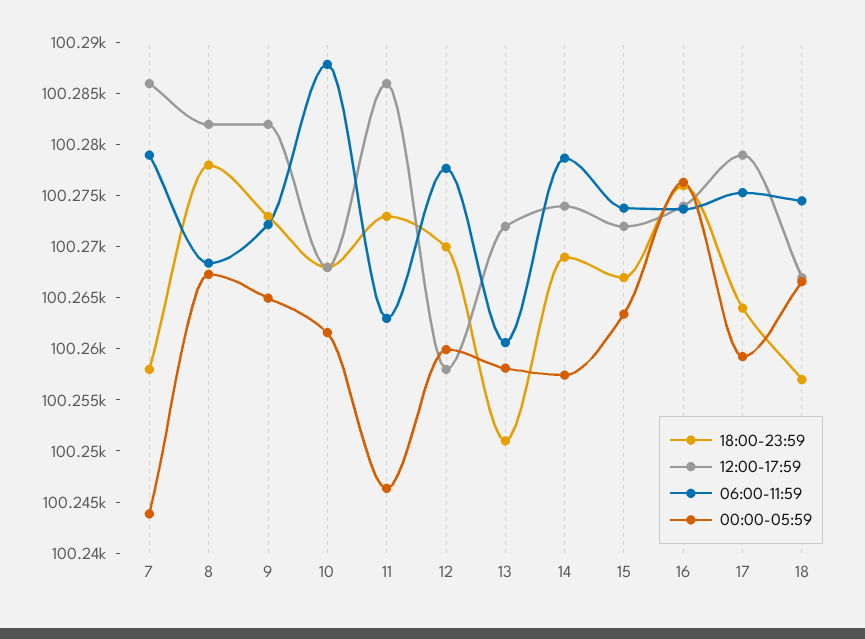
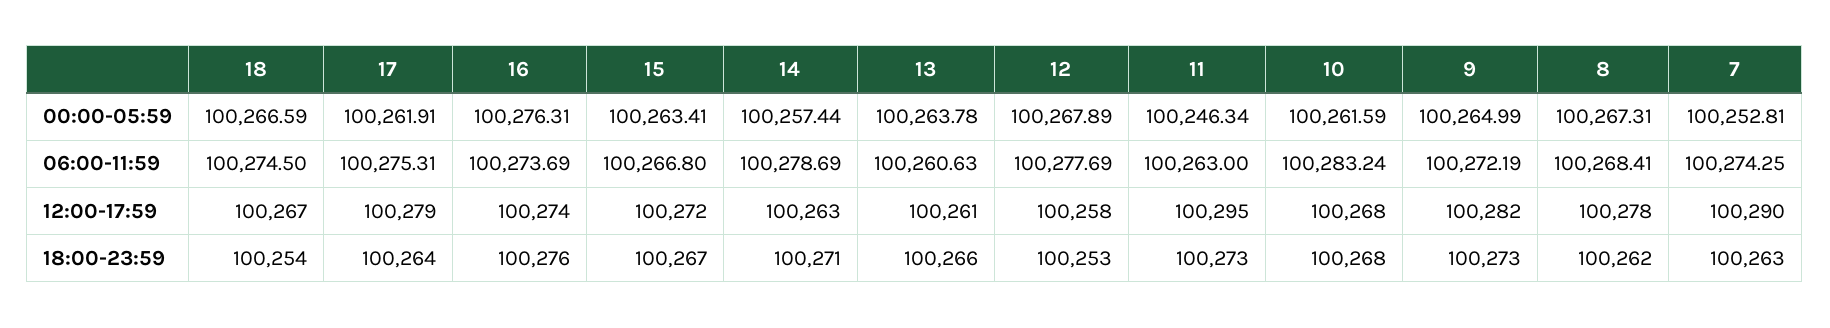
18:00-23:59, 7: 100258 -> 100263
12:00-17:59, 7: 100286 -> 100290
06:00-11:59, 7: 100279 -> 100274.25
00:00-05:59, 7: 100244 -> 100252.81
18:00-23:59, 8: 100278 -> 100262
12:00-17:59, 8: 100282 -> 100278
06:00-11:59, 10: 100288 -> 100283.24
12:00-17:59, 11: 100286 -> 100295
18:00-23:59, 12: 100270 -> 100253
00:00-05:59, 12: 100260 -> 100267.89
18:00-23:59, 13: 100251 -> 100266
12:00-17:59, 13: 100272 -> 100261
00:00-05:59, 13: 100258 -> 100263.78
18:00-23:59, 14: 100269 -> 100271
12:00-17:59, 14: 100274 -> 100263
06:00-11:59, 15: 100274 -> 100266.8
00:00-05:59, 17: 100259 -> 100261.91
18:00-23:59, 18: 100257 -> 100254

